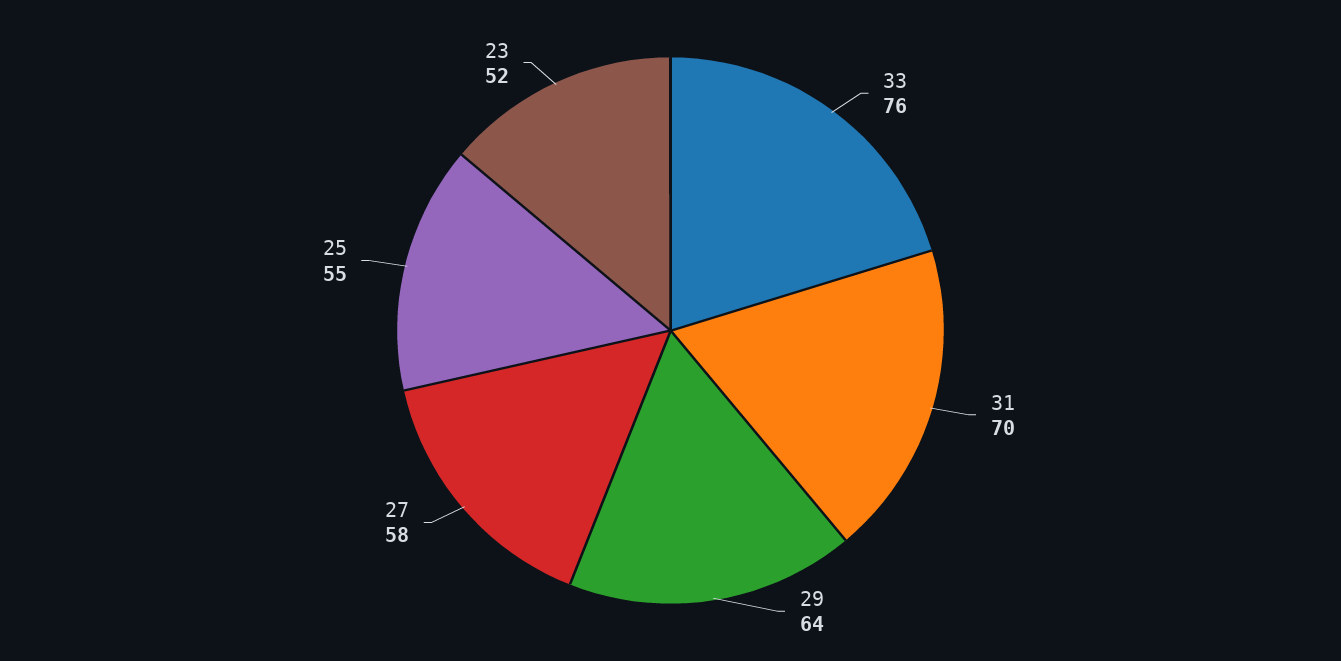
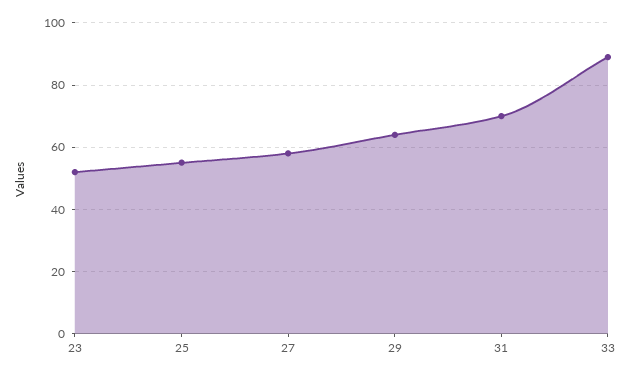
33: 76 -> 90

